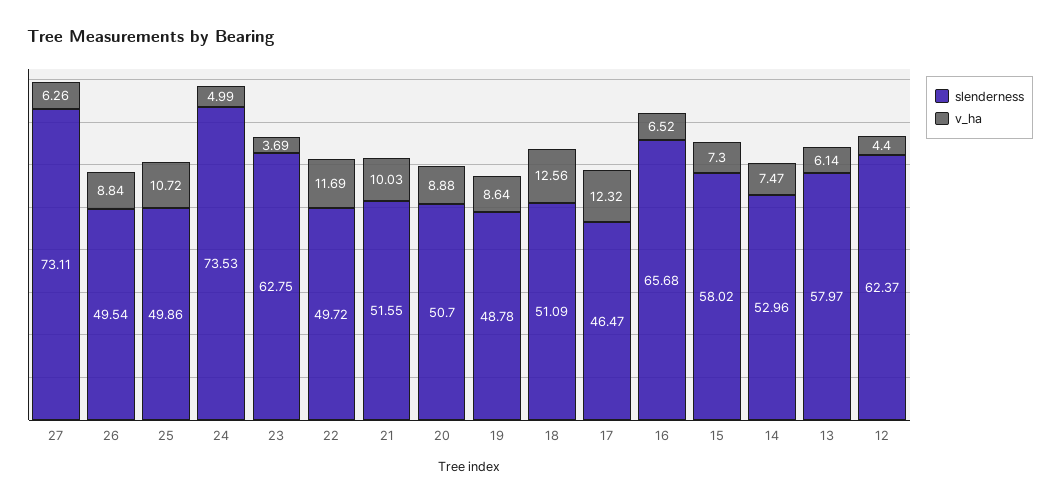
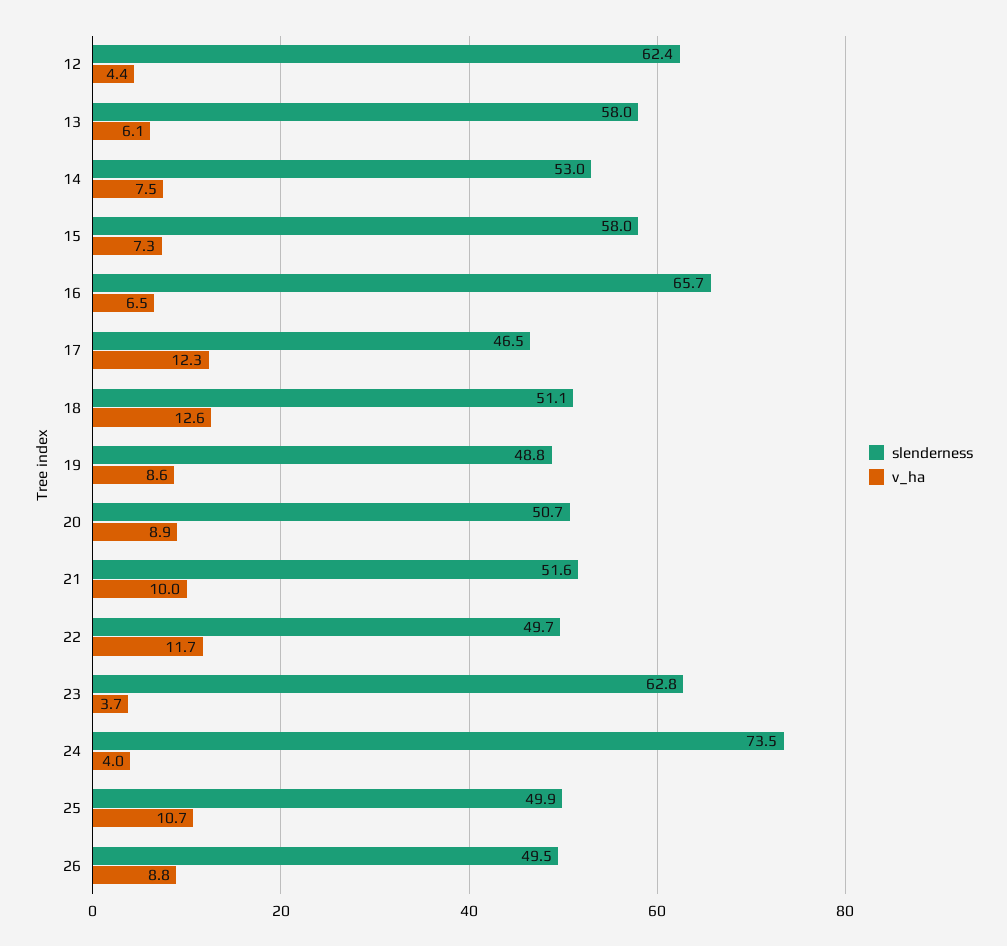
slenderness, 27: 73.11 -> none
v_ha, 27: 6.26 -> none
v_ha, 24: 4.99 -> 4

